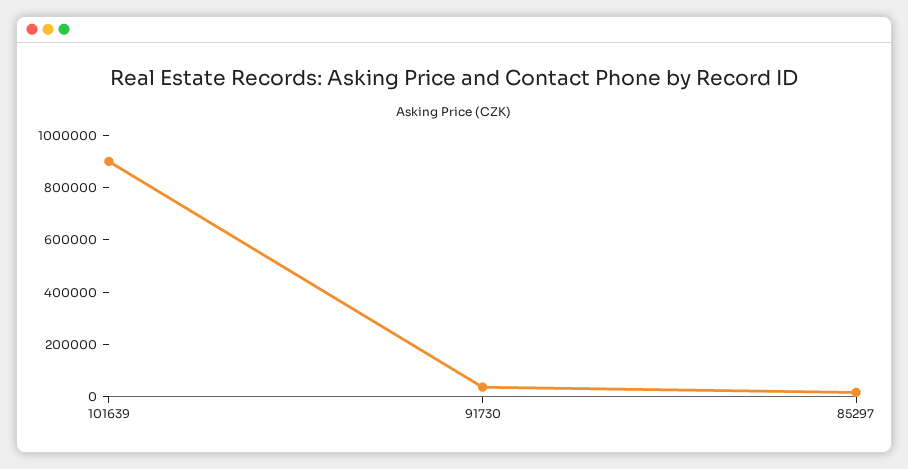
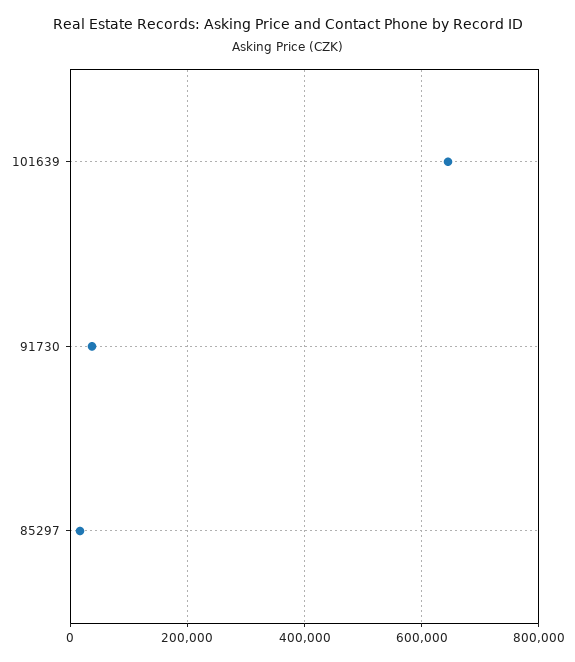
101639: 900000 -> 640000

